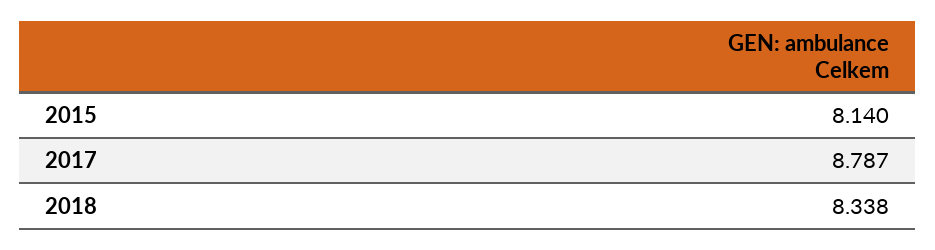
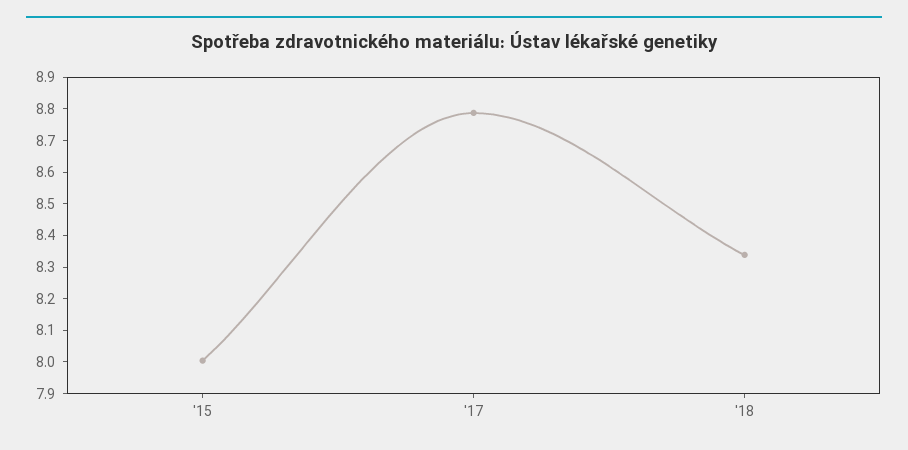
2015: 8.14 -> 8

